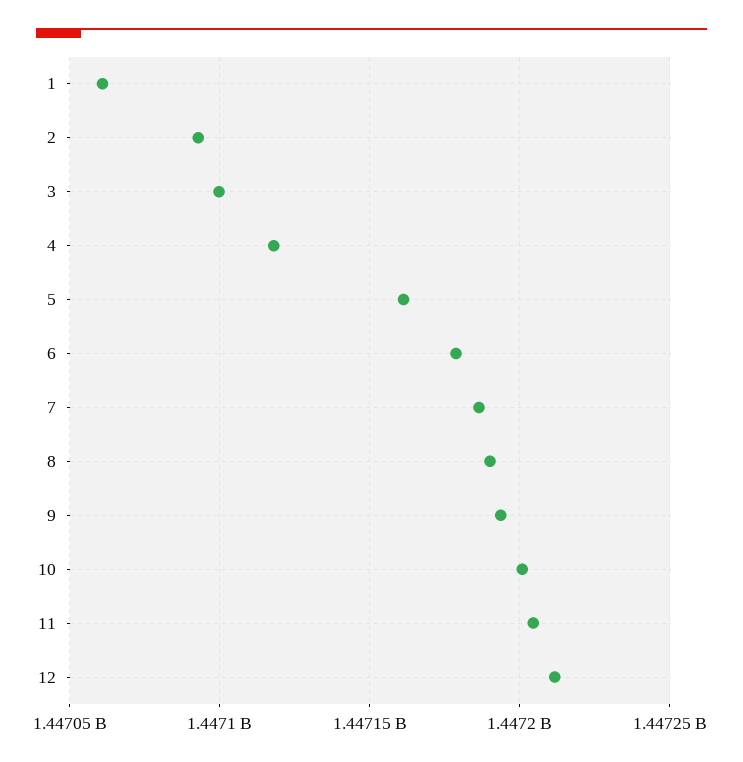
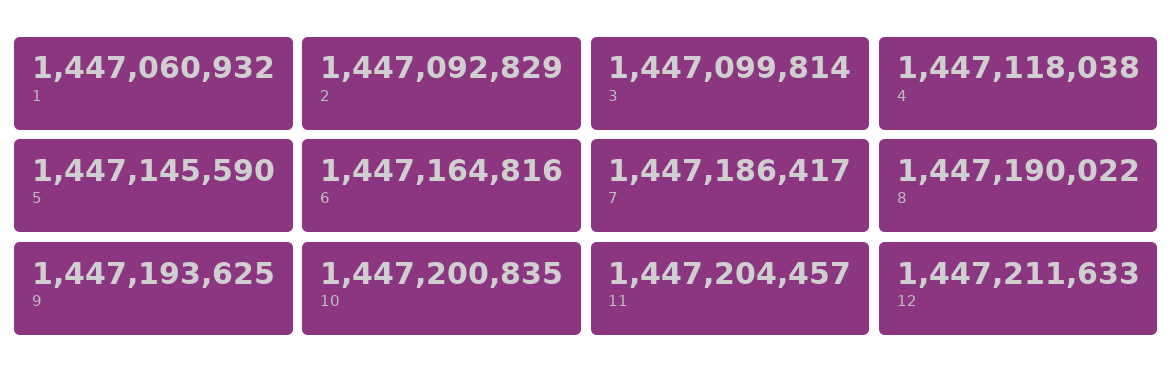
5: 1447160000 -> 1447145590
6: 1447180000 -> 1447164816

